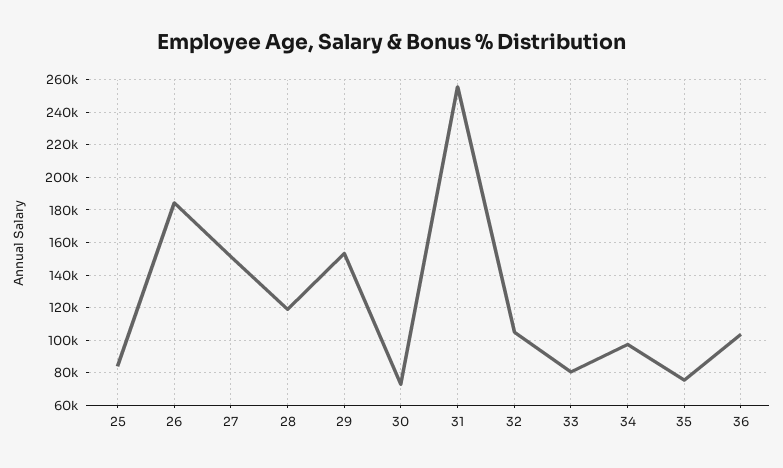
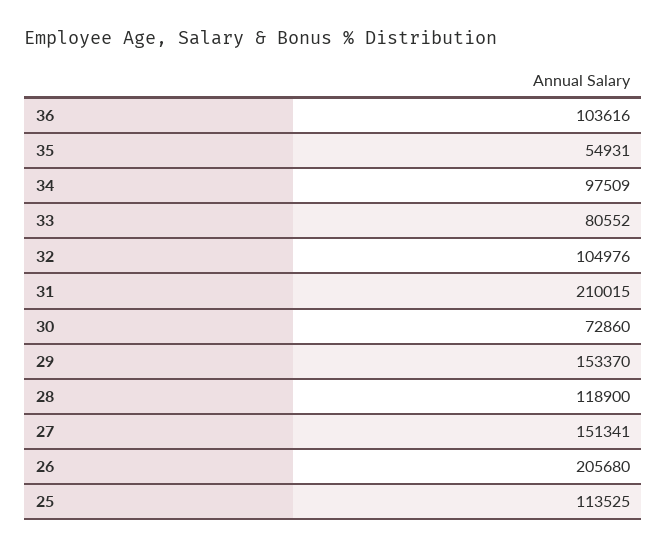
25: 85000 -> 113525
26: 185000 -> 205680
31: 255000 -> 210015
35: 75000 -> 54931

